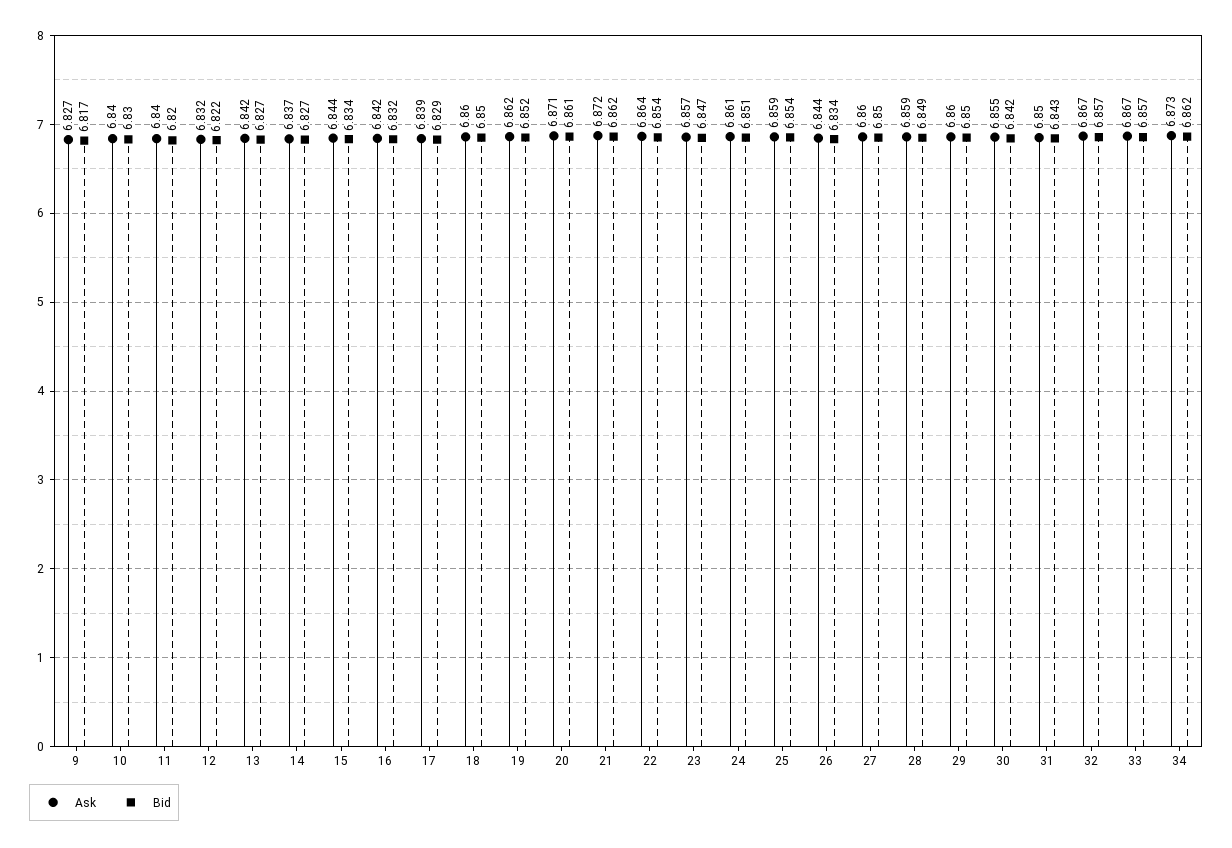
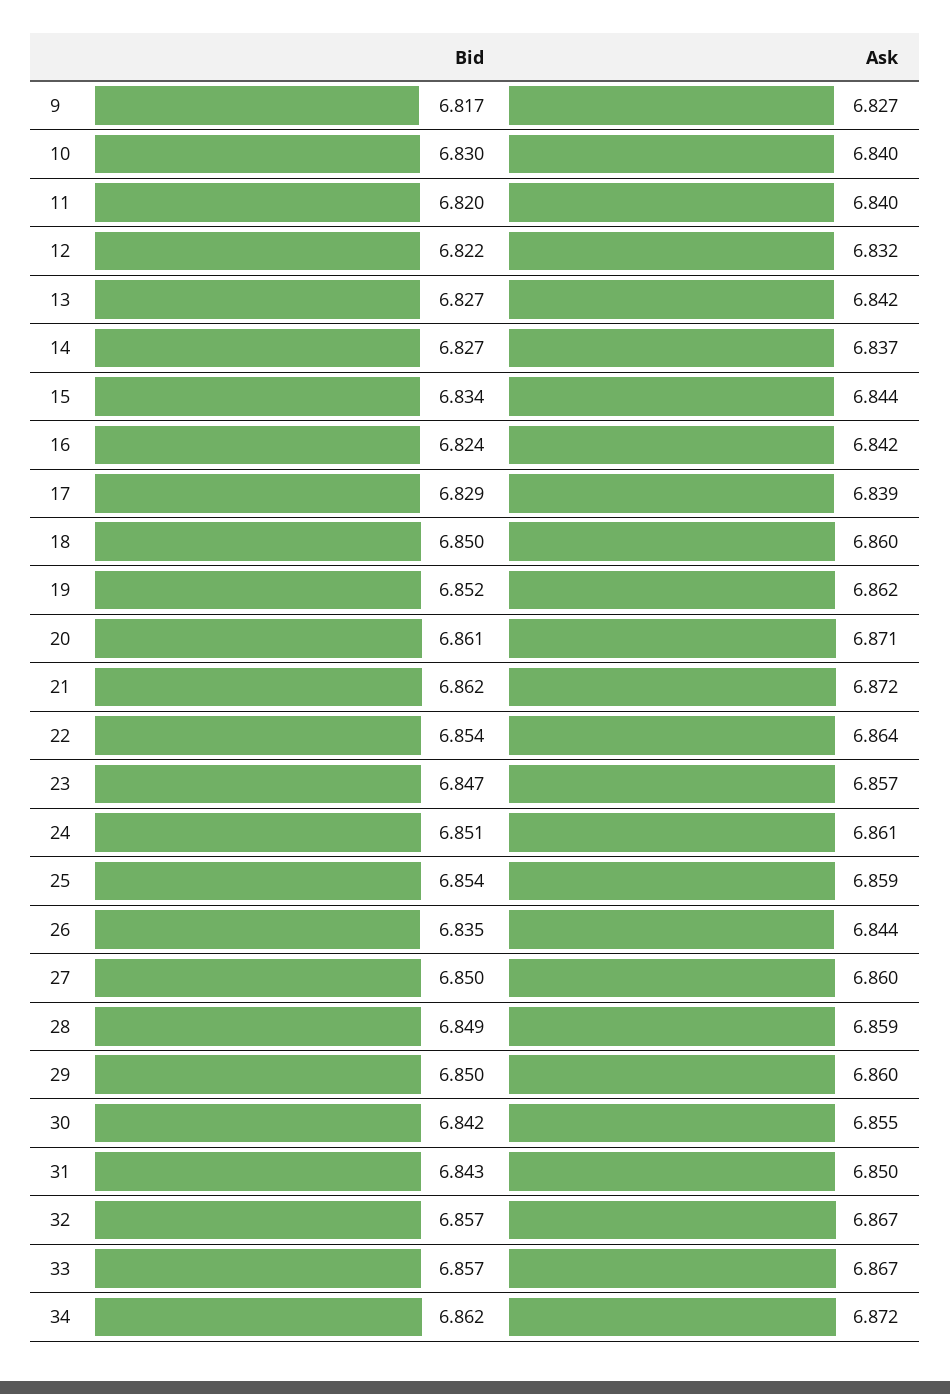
Bid, 16: 6.832 -> 6.824
Bid, 26: 6.834 -> 6.835
Ask, 34: 6.873 -> 6.872

